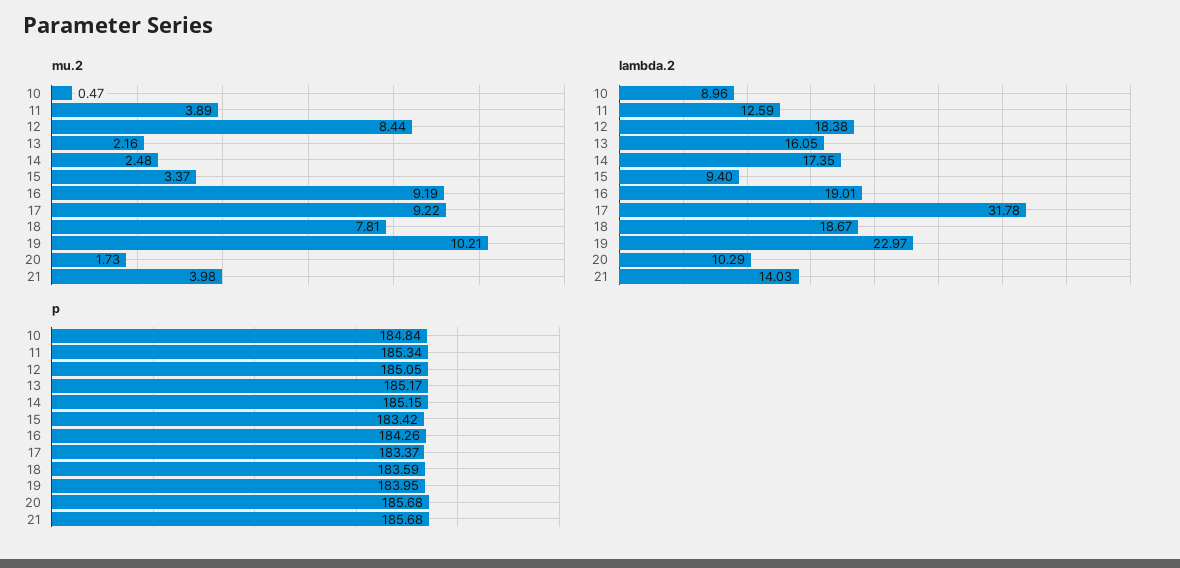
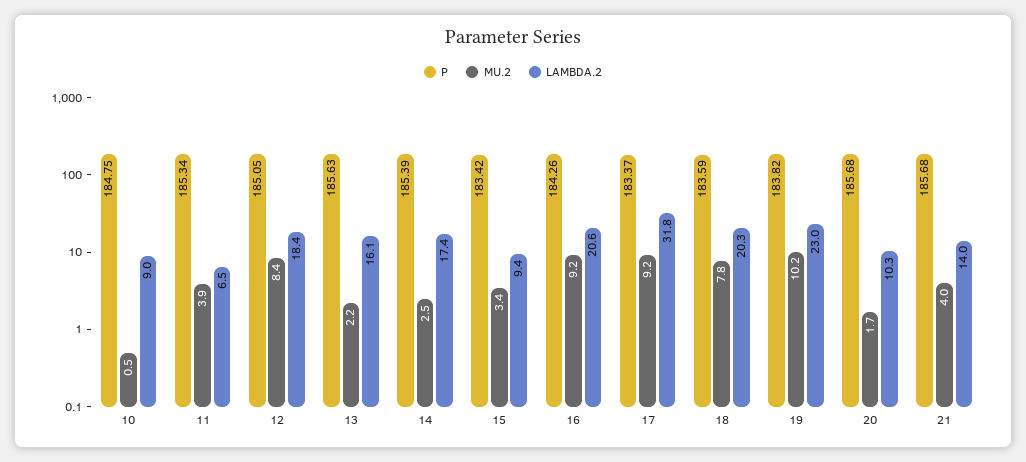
lambda.2, 11: 12.59 -> 6.5
lambda.2, 16: 19.01 -> 20.6
lambda.2, 18: 18.67 -> 20.3
p, 10: 184.84 -> 184.75
p, 13: 185.17 -> 185.63
p, 14: 185.15 -> 185.39
p, 19: 183.95 -> 183.82

